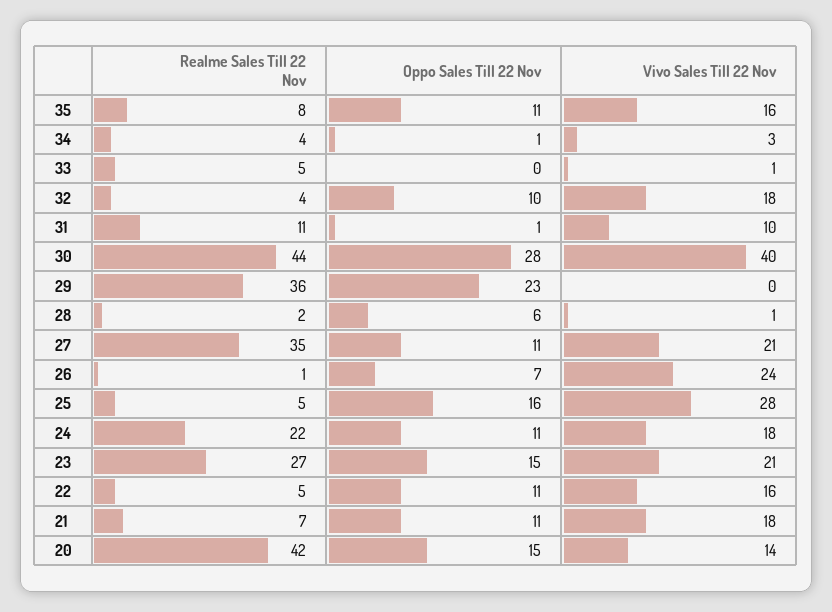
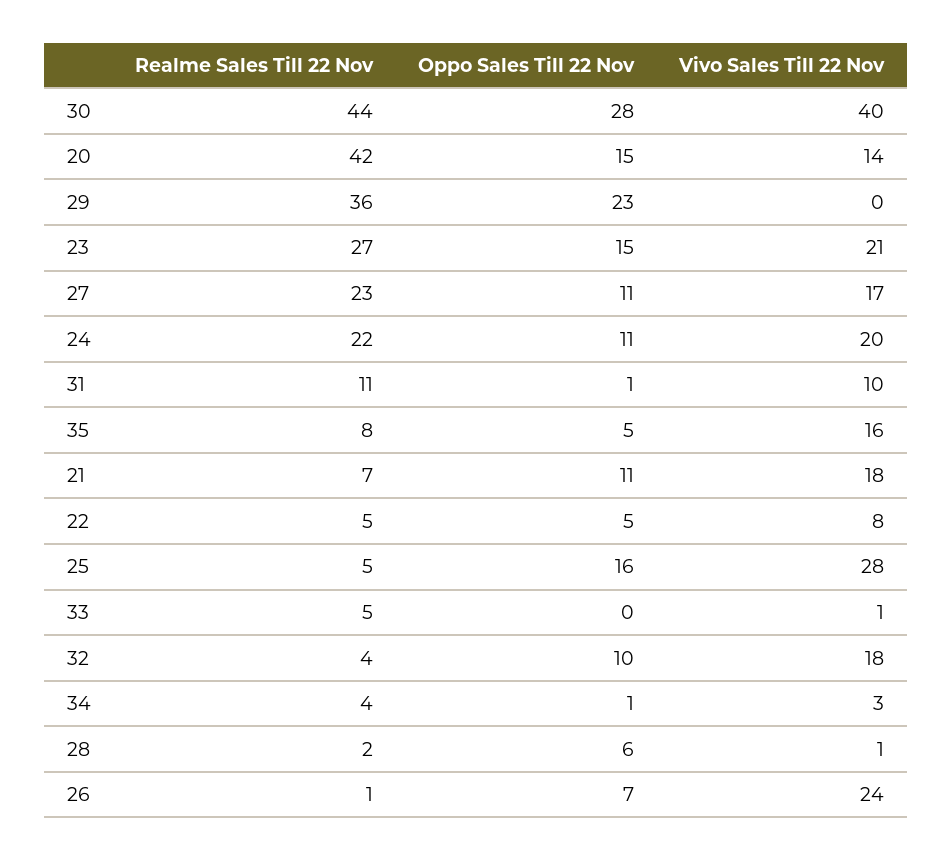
Oppo Sales Till 22 Nov, 35: 11 -> 5
Realme Sales Till 22 Nov, 27: 35 -> 23
Vivo Sales Till 22 Nov, 27: 21 -> 17
Vivo Sales Till 22 Nov, 24: 18 -> 20
Oppo Sales Till 22 Nov, 22: 11 -> 5
Vivo Sales Till 22 Nov, 22: 16 -> 8

